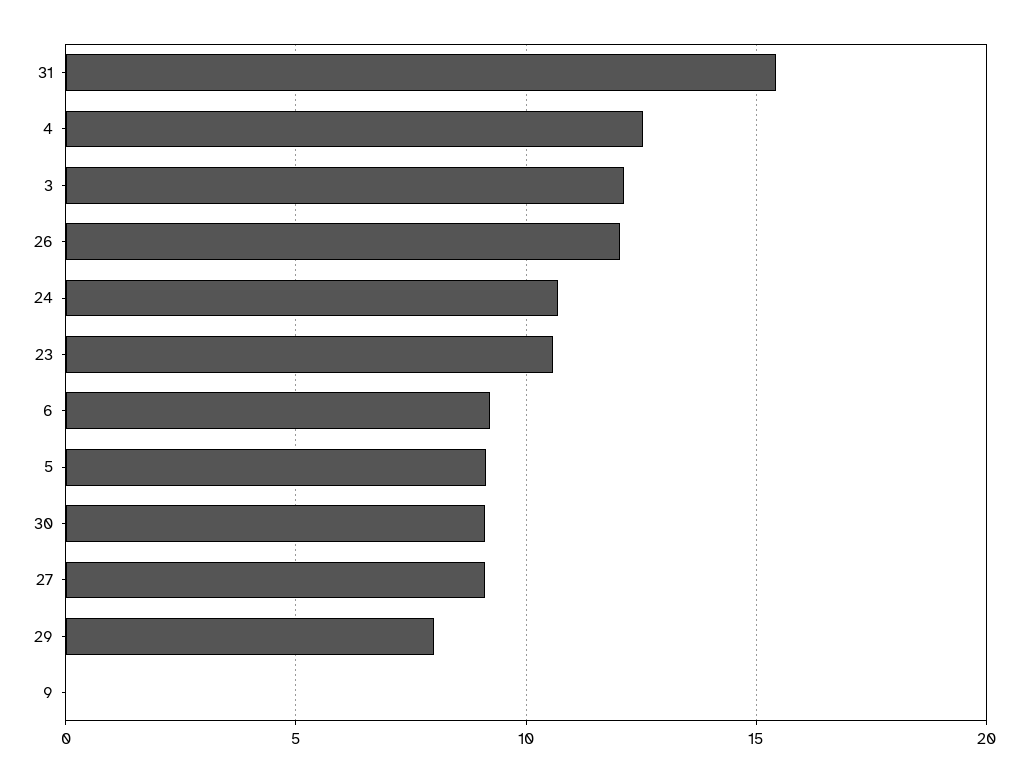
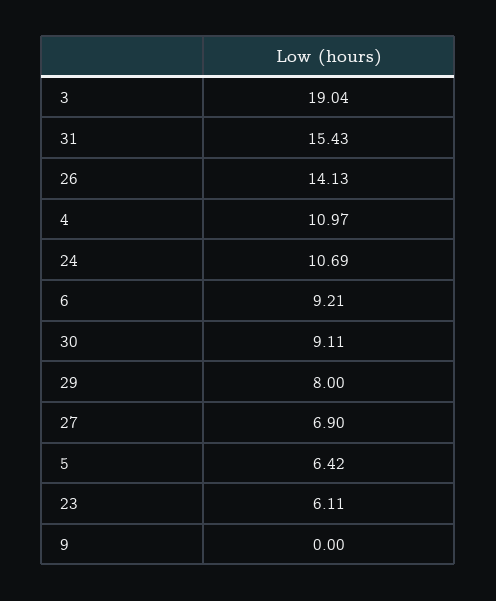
4: 12.5 -> 10.97
3: 12 -> 19.04
26: 12 -> 14.13
23: 10.5 -> 6.11
5: 9 -> 6.42
27: 9 -> 6.9

